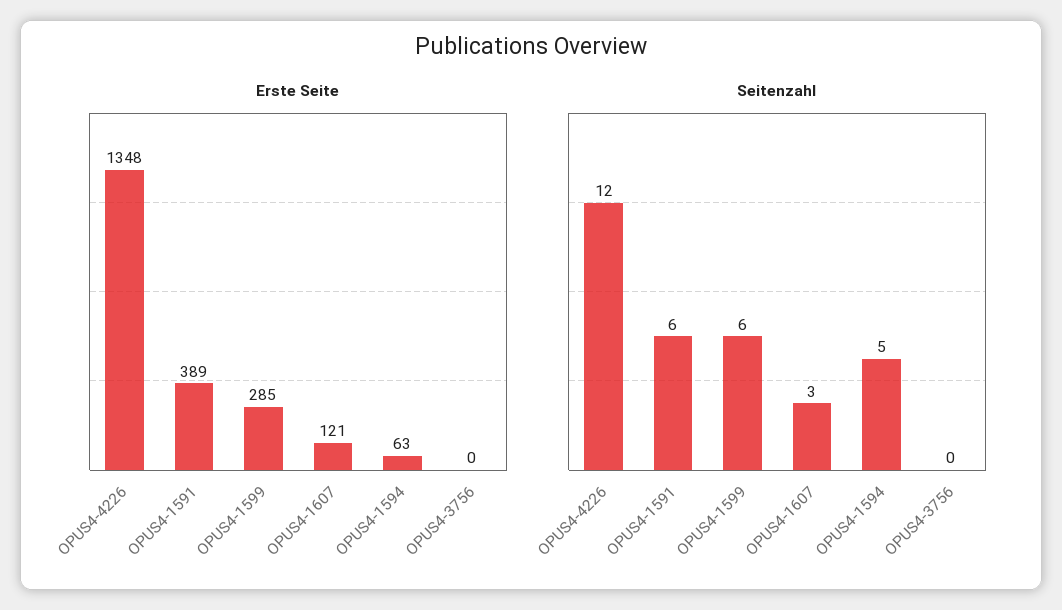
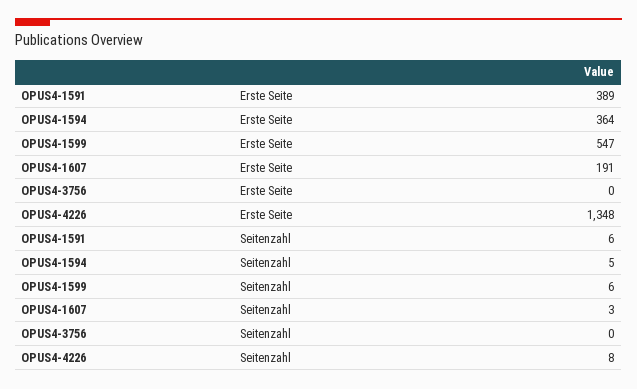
Erste Seite, OPUS4-1599: 285 -> 547
Erste Seite, OPUS4-1607: 121 -> 191
Erste Seite, OPUS4-1594: 63 -> 364
Seitenzahl, OPUS4-4226: 12 -> 8

